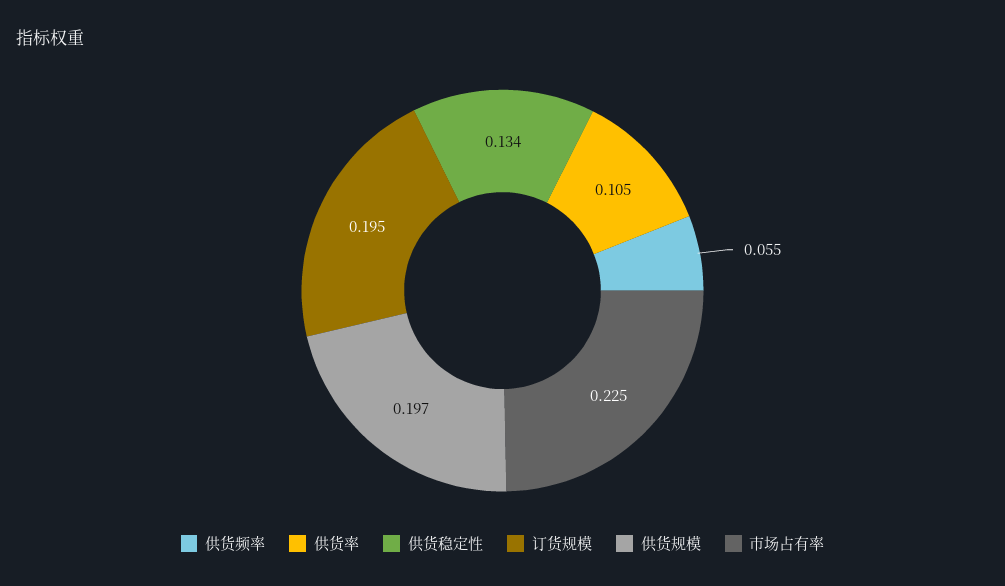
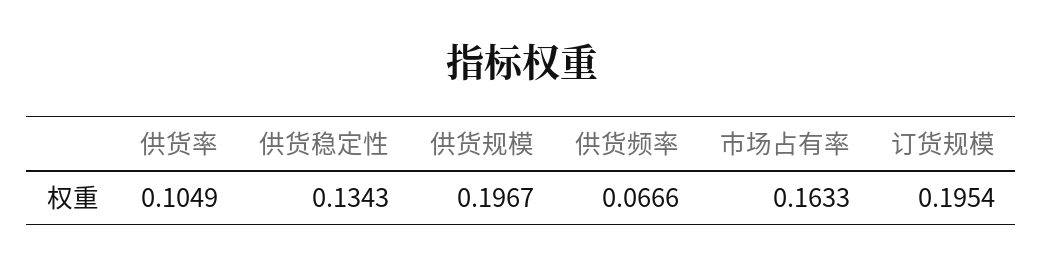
供货频率: 0.055 -> 0.0666
市场占有率: 0.225 -> 0.1633

